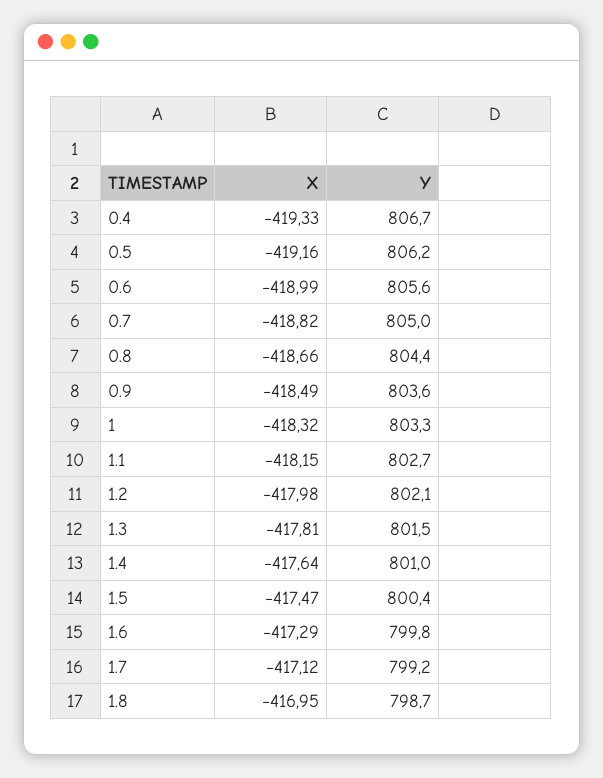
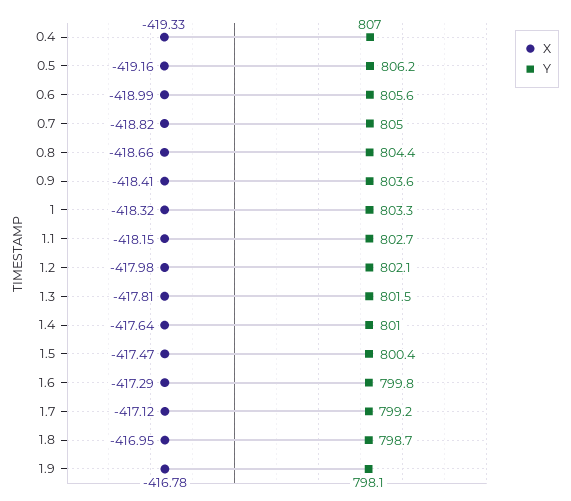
Y, 0.4: 806.7 -> 807
X, 0.9: -418.49 -> -418.41
X, 1.9: none -> -416.78
Y, 1.9: none -> 798.1

